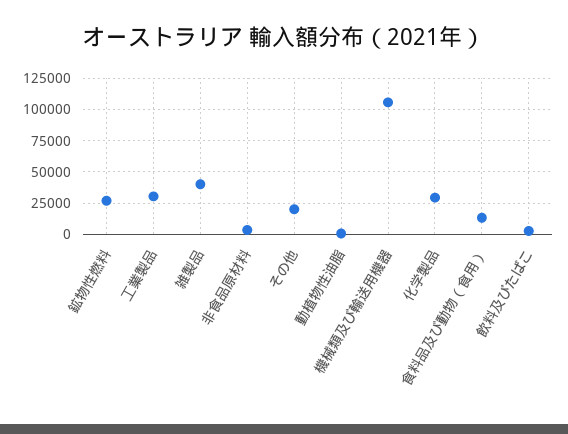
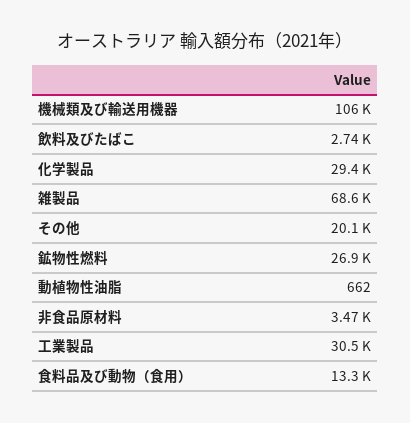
雑製品: 40000 -> 68600

